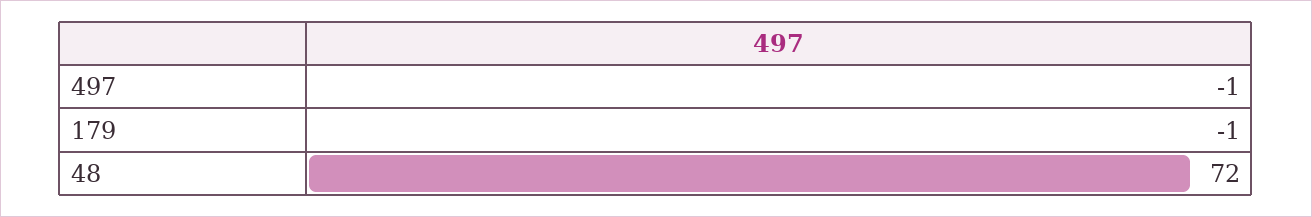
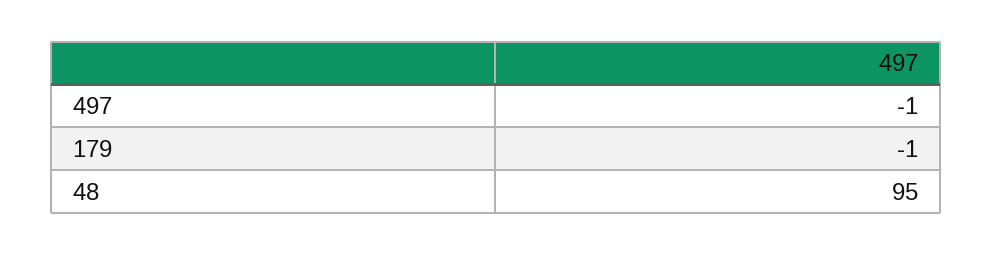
48: 72 -> 95

